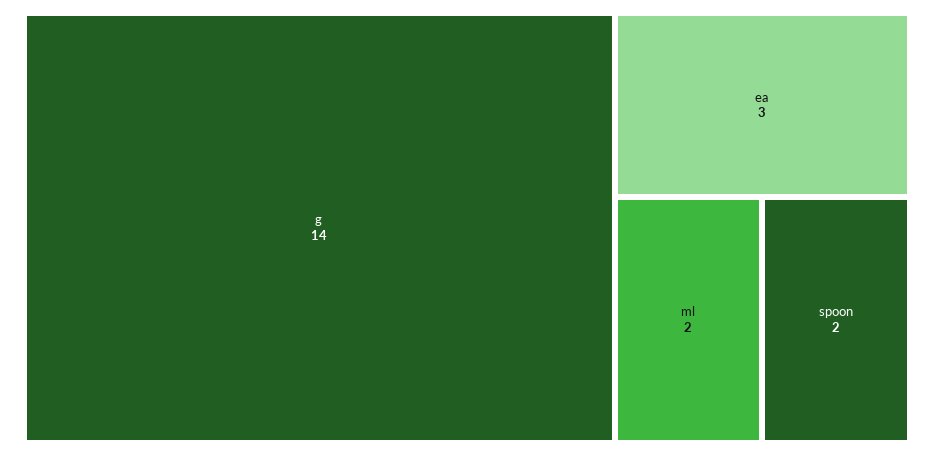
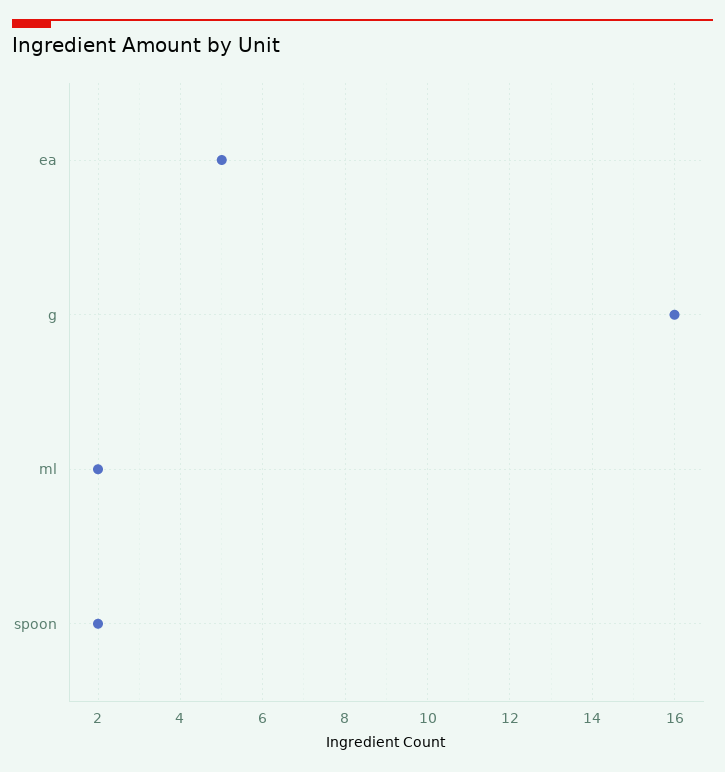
g: 14 -> 16
ea: 3 -> 5

